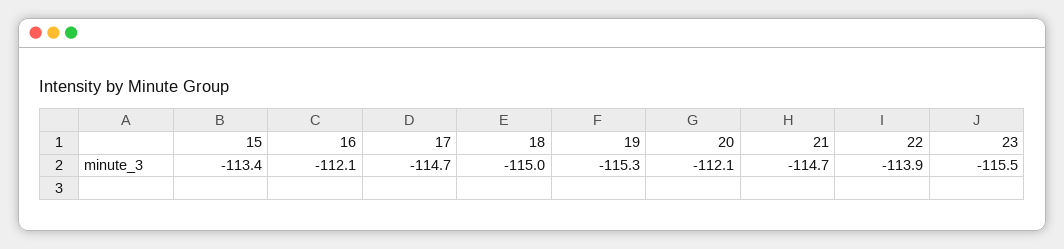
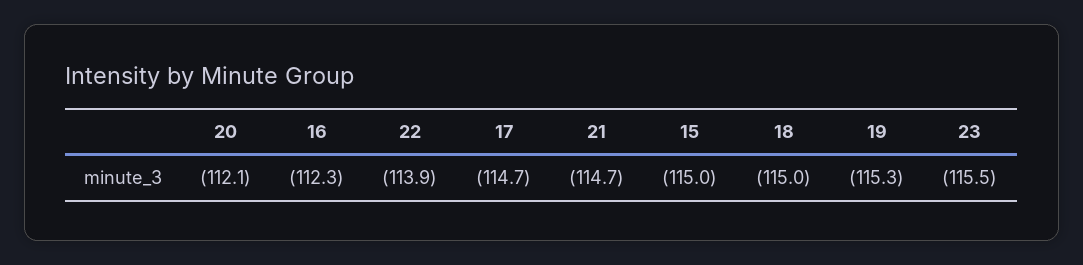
15: -113.4 -> -115
16: -112.1 -> -112.3

